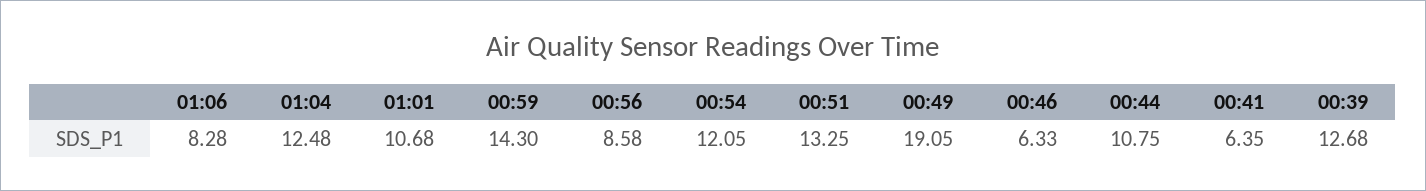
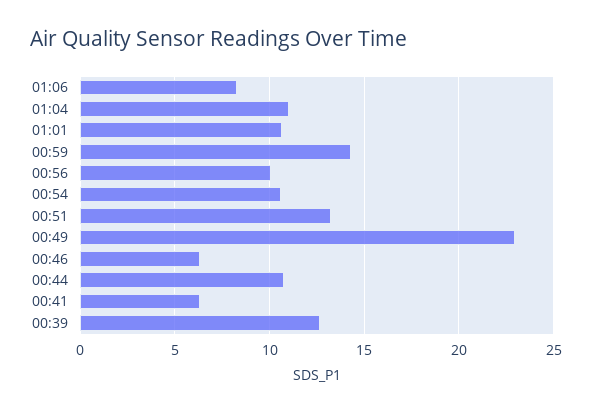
01:04: 12.48 -> 11
00:56: 8.58 -> 10
00:54: 12.05 -> 10.5
00:49: 19.05 -> 23

